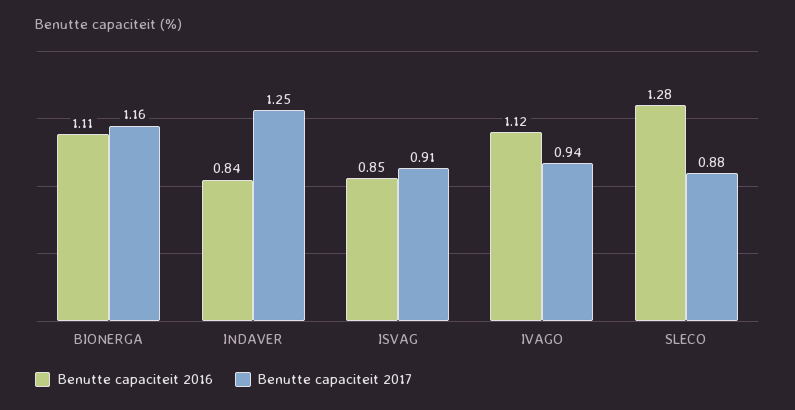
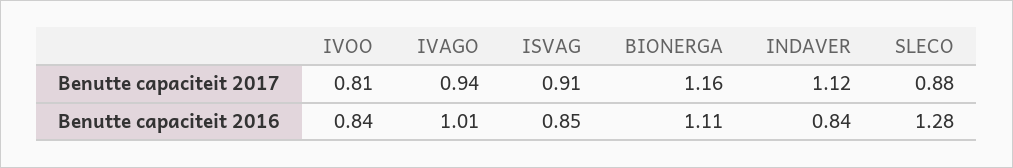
Benutte capaciteit 2017, INDAVER: 1.25 -> 1.12
Benutte capaciteit 2016, IVAGO: 1.12 -> 1.01
Benutte capaciteit 2017, IVOO: none -> 0.81
Benutte capaciteit 2016, IVOO: none -> 0.84

